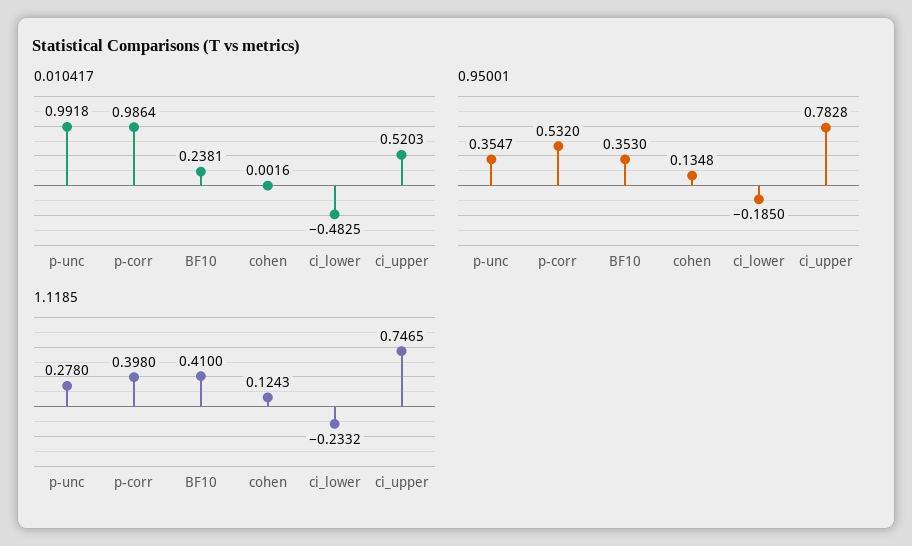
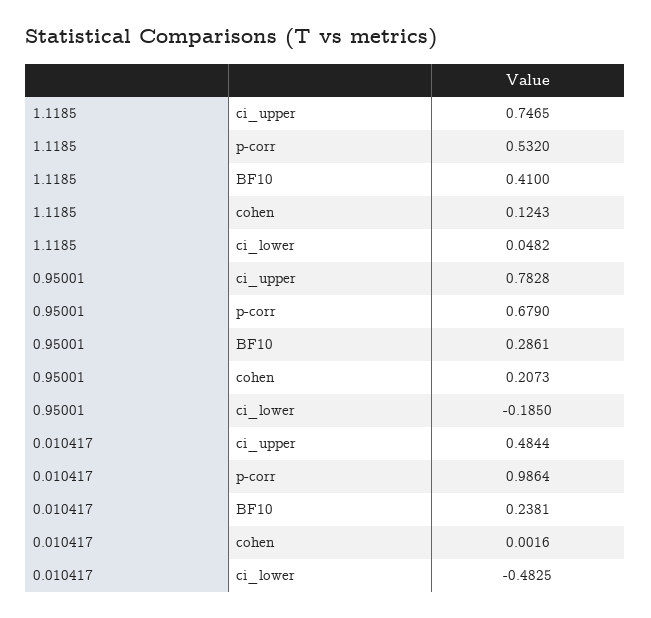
0.010417, p-unc: 0.9918 -> none
0.010417, ci_upper: 0.5203 -> 0.4844
0.95001, p-unc: 0.3547 -> none
0.95001, p-corr: 0.532 -> 0.679
0.95001, BF10: 0.353 -> 0.2861
0.95001, cohen: 0.1348 -> 0.2073
1.1185, p-unc: 0.278 -> none
1.1185, p-corr: 0.398 -> 0.532
1.1185, ci_lower: -0.2332 -> 0.0482

